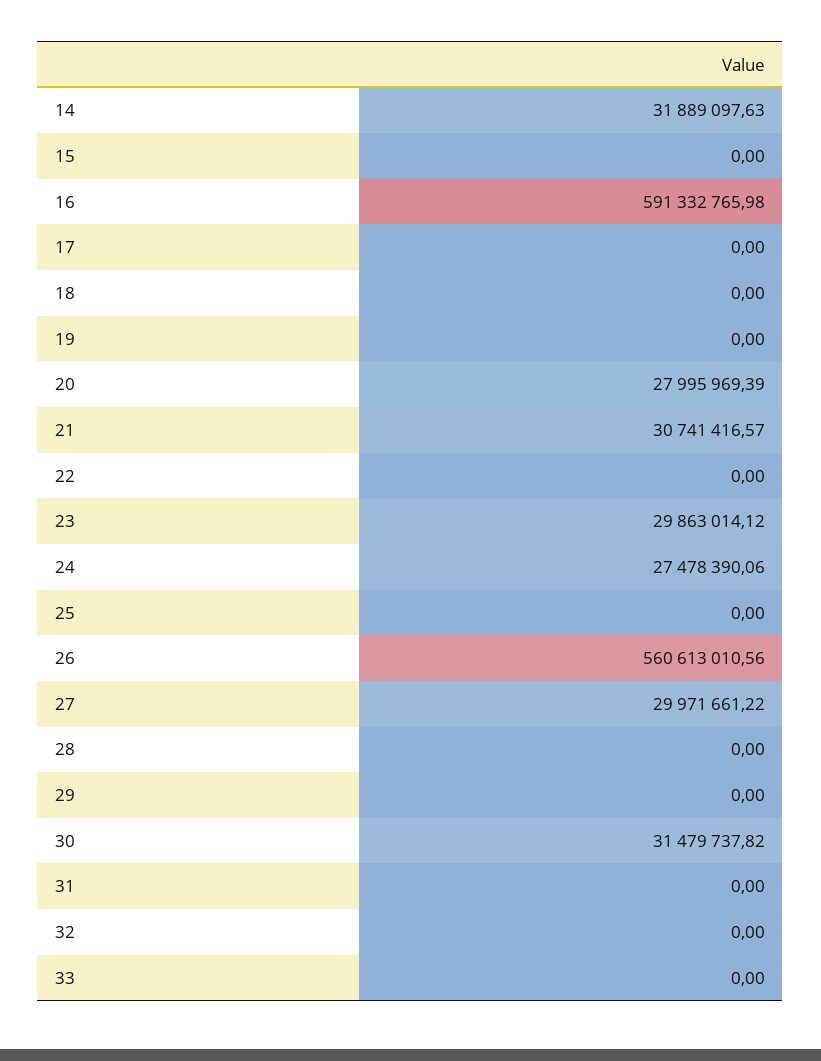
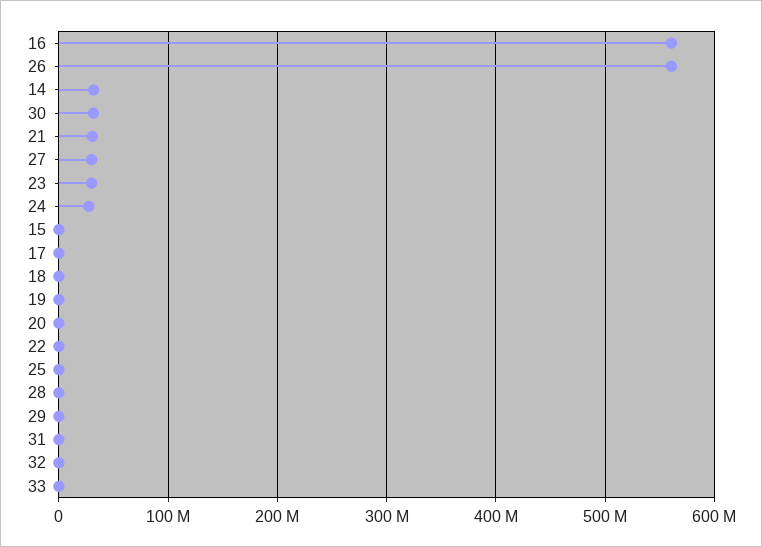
16: 591332765.98 -> 560000000
20: 27995969.39 -> 0

